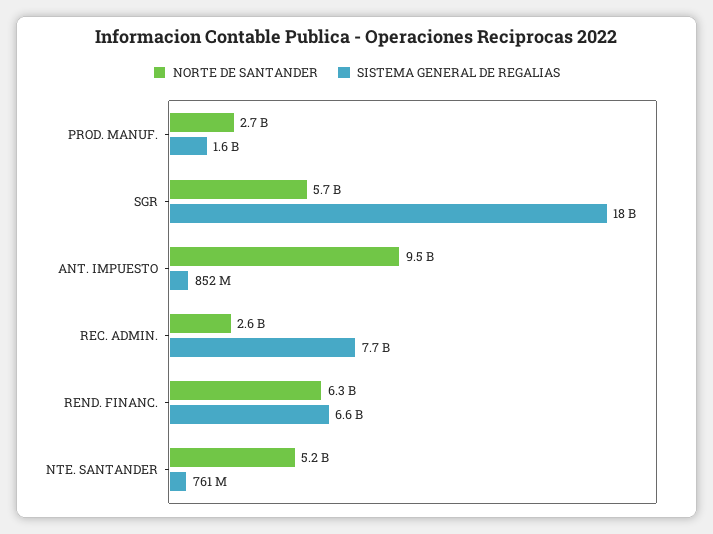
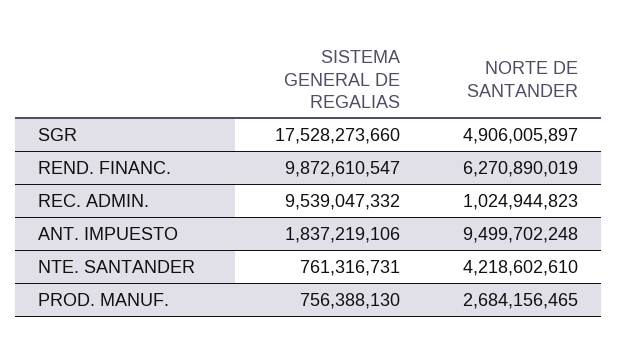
SISTEMA GENERAL DE REGALIAS, PROD. MANUF.: 1600000000 -> 756388130
NORTE DE SANTANDER, SGR: 5700000000 -> 4906005897
SISTEMA GENERAL DE REGALIAS, ANT. IMPUESTO: 852000000 -> 1837219106
NORTE DE SANTANDER, REC. ADMIN.: 2600000000 -> 1024944823
SISTEMA GENERAL DE REGALIAS, REC. ADMIN.: 7700000000 -> 9539047332
SISTEMA GENERAL DE REGALIAS, REND. FINANC.: 6600000000 -> 9872610547
NORTE DE SANTANDER, NTE. SANTANDER: 5200000000 -> 4218602610

